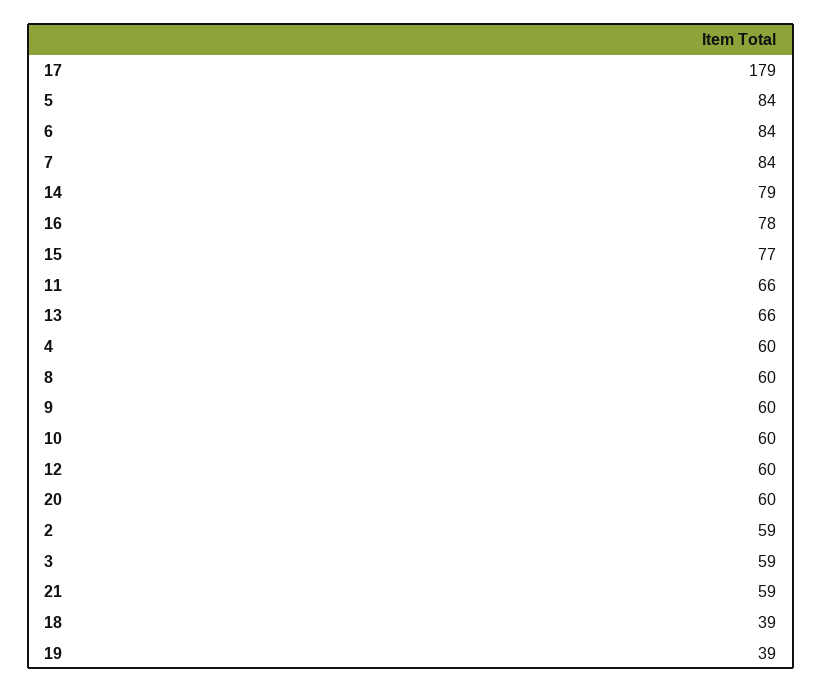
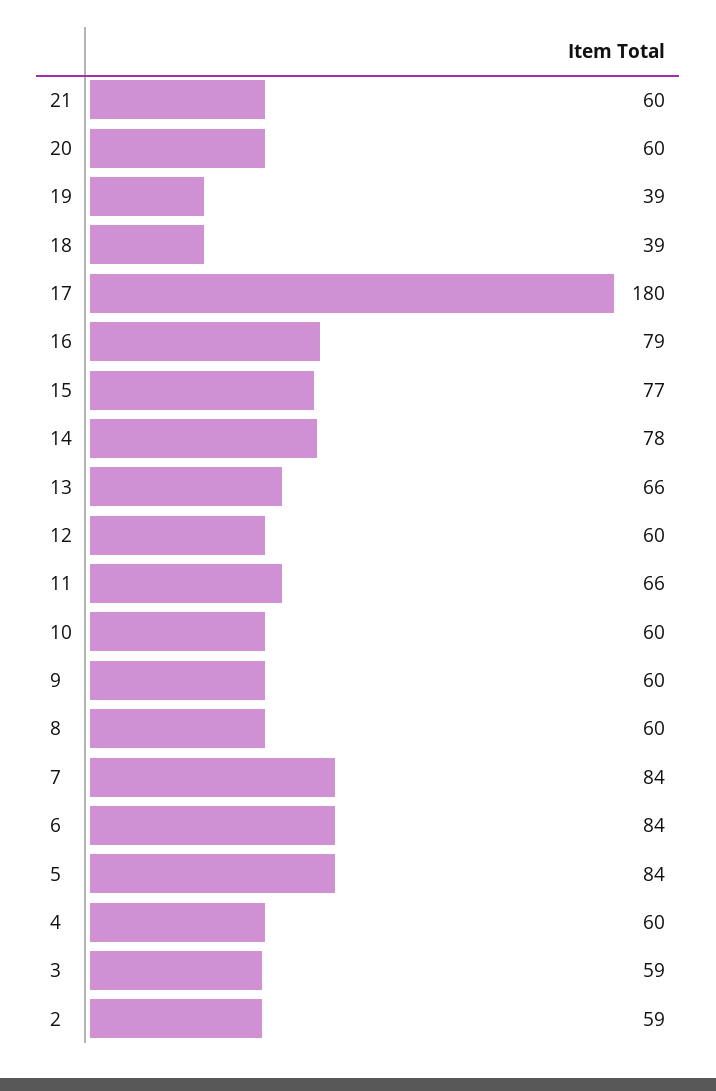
17: 179 -> 180
14: 79 -> 78
16: 78 -> 79
21: 59 -> 60

